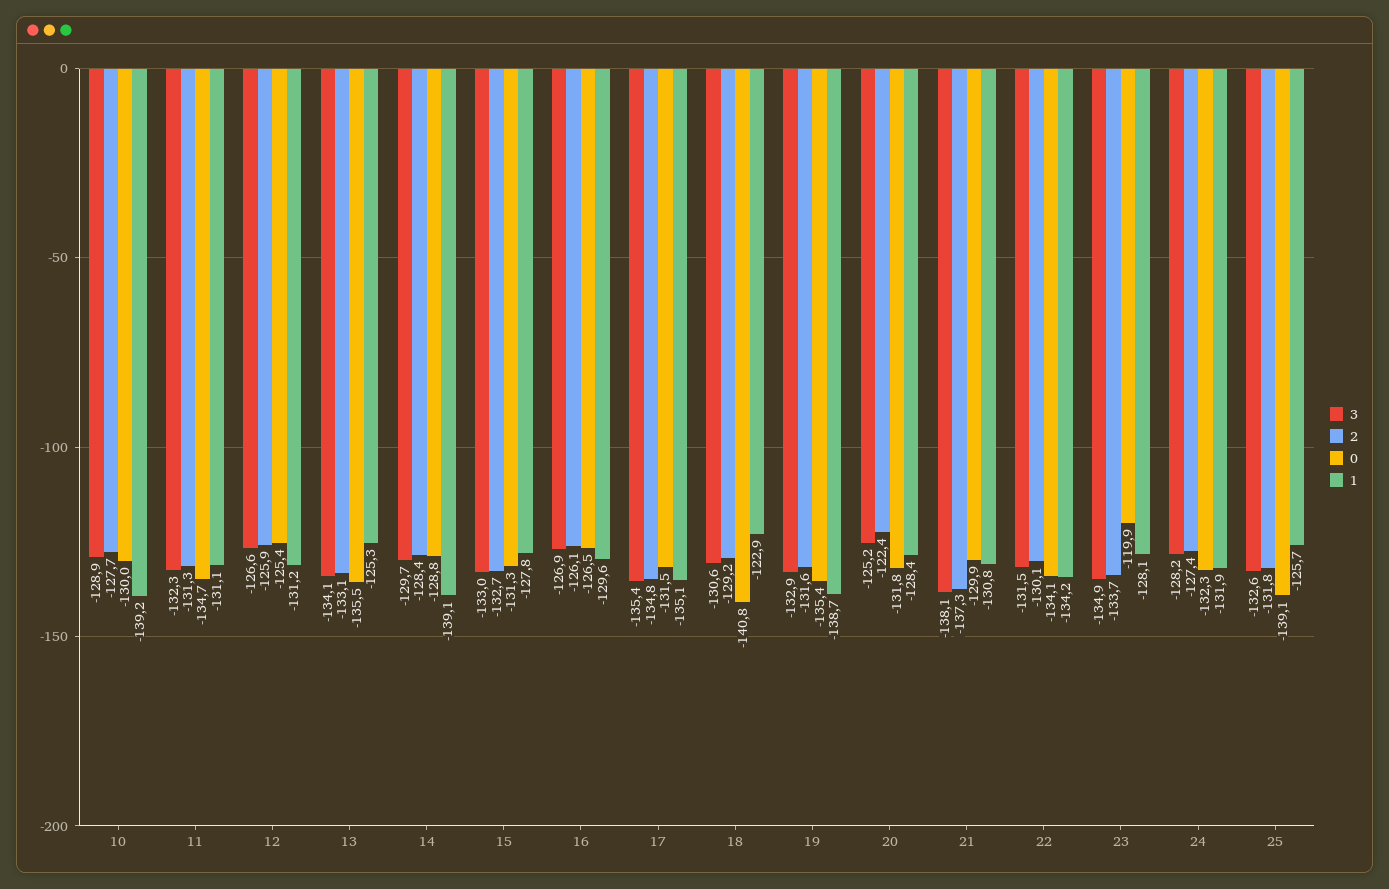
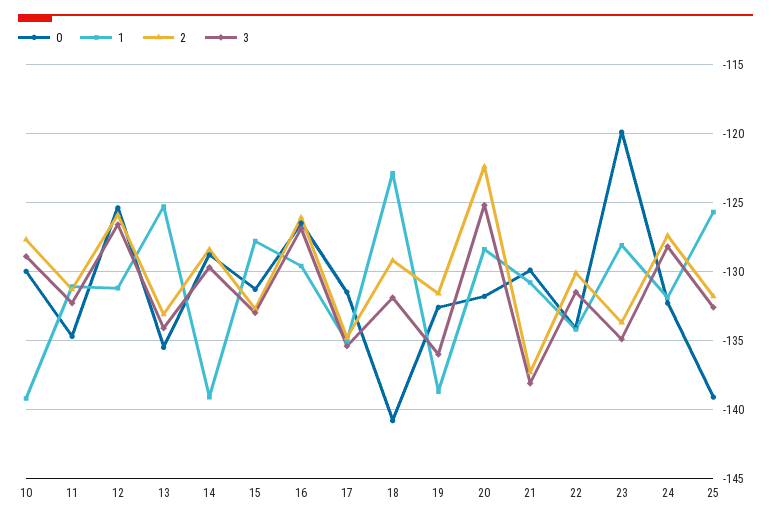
3, 18: -130.6 -> -132
3, 19: -132.9 -> -136
0, 19: -135.4 -> -132.5

